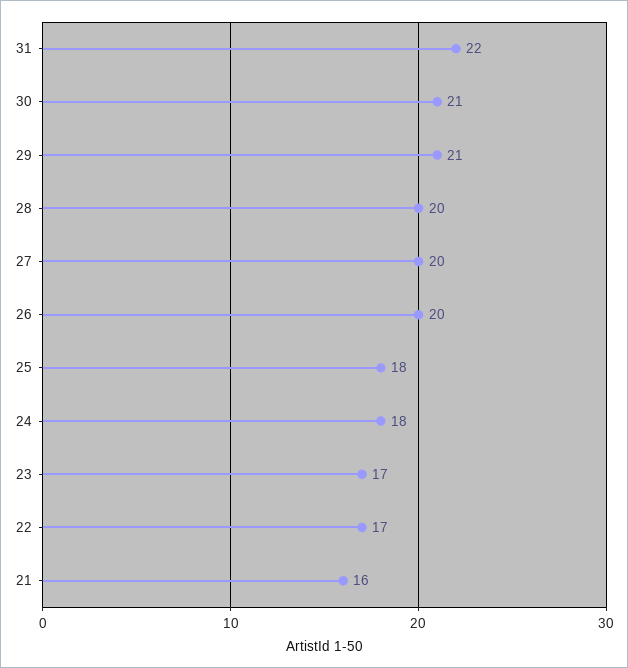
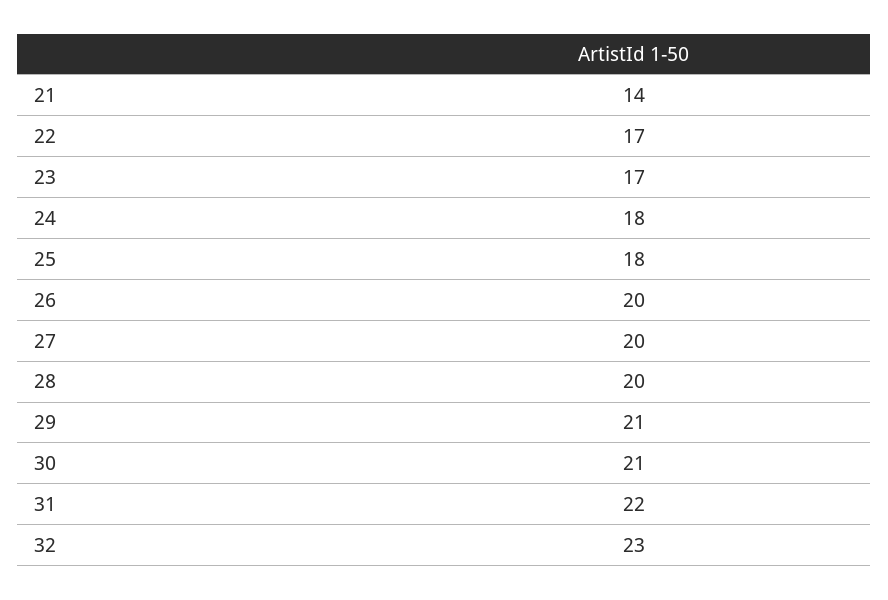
21: 16 -> 14
32: none -> 23

